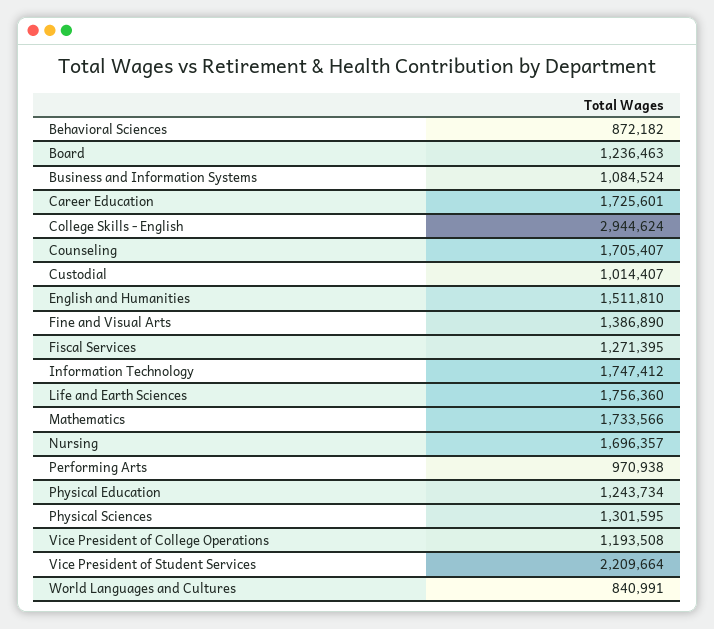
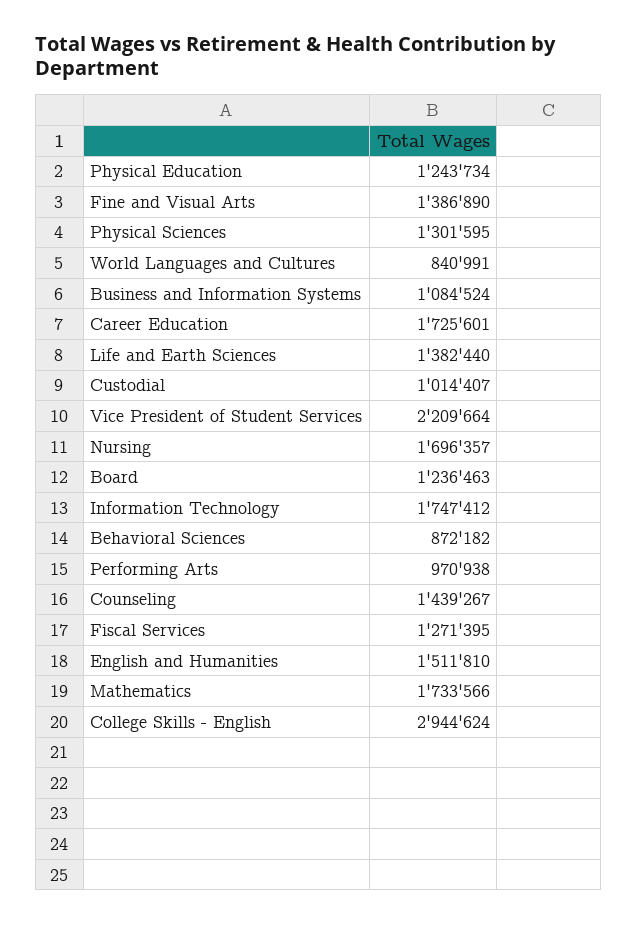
Counseling: 1705407 -> 1439267
Life and Earth Sciences: 1756360 -> 1382440
Vice President of College Operations: 1193508 -> none

